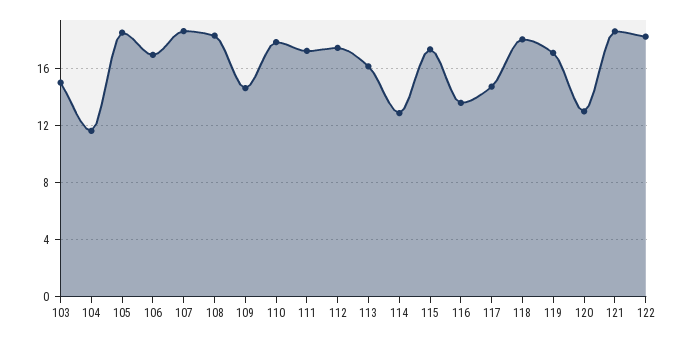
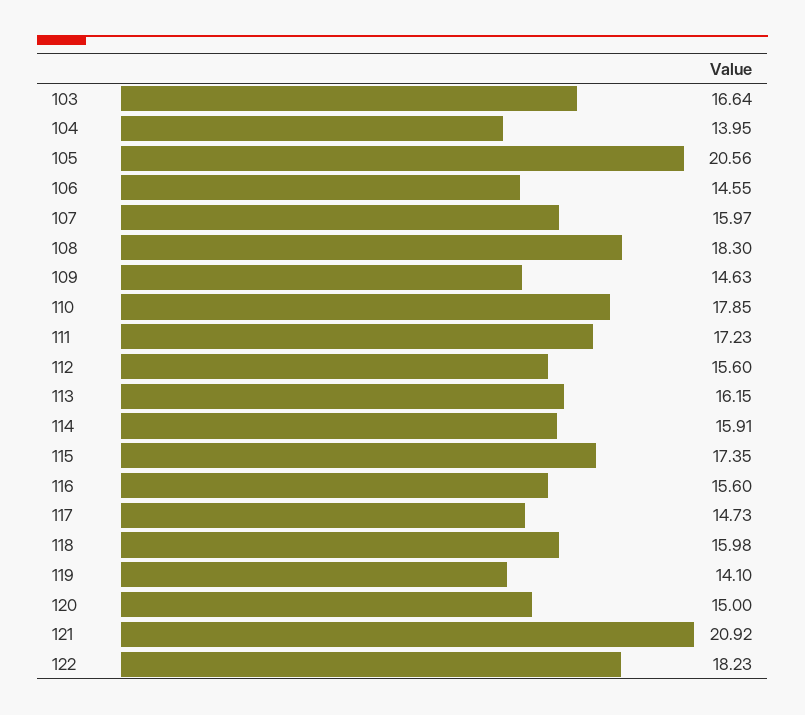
103: 15 -> 16.64
104: 11.5 -> 13.95
105: 18.5 -> 20.56
106: 17 -> 14.55
107: 18.5 -> 15.97
112: 17.5 -> 15.6
114: 13 -> 15.91
116: 13.5 -> 15.6
118: 18 -> 15.98
119: 17 -> 14.1
120: 13 -> 15
121: 18.5 -> 20.92

